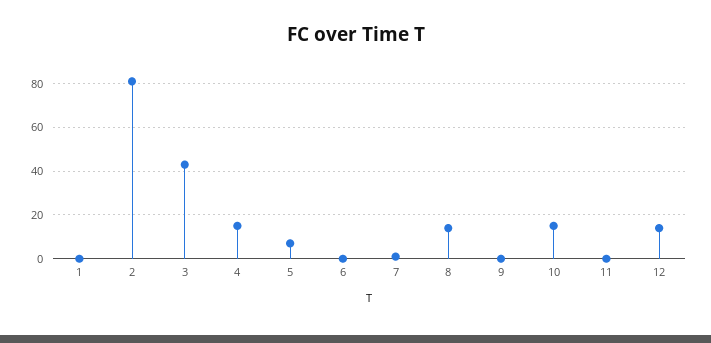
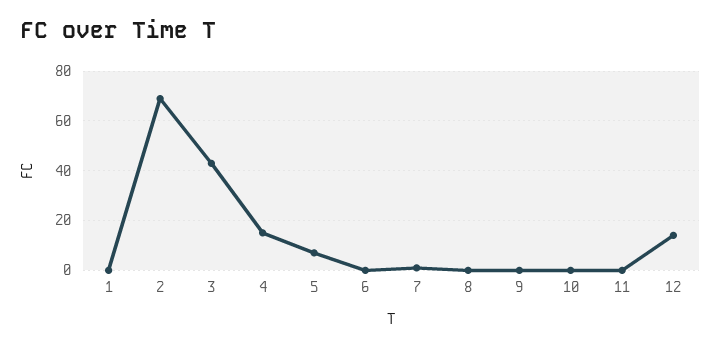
2: 80 -> 70
8: 15 -> 0
10: 15 -> 0

